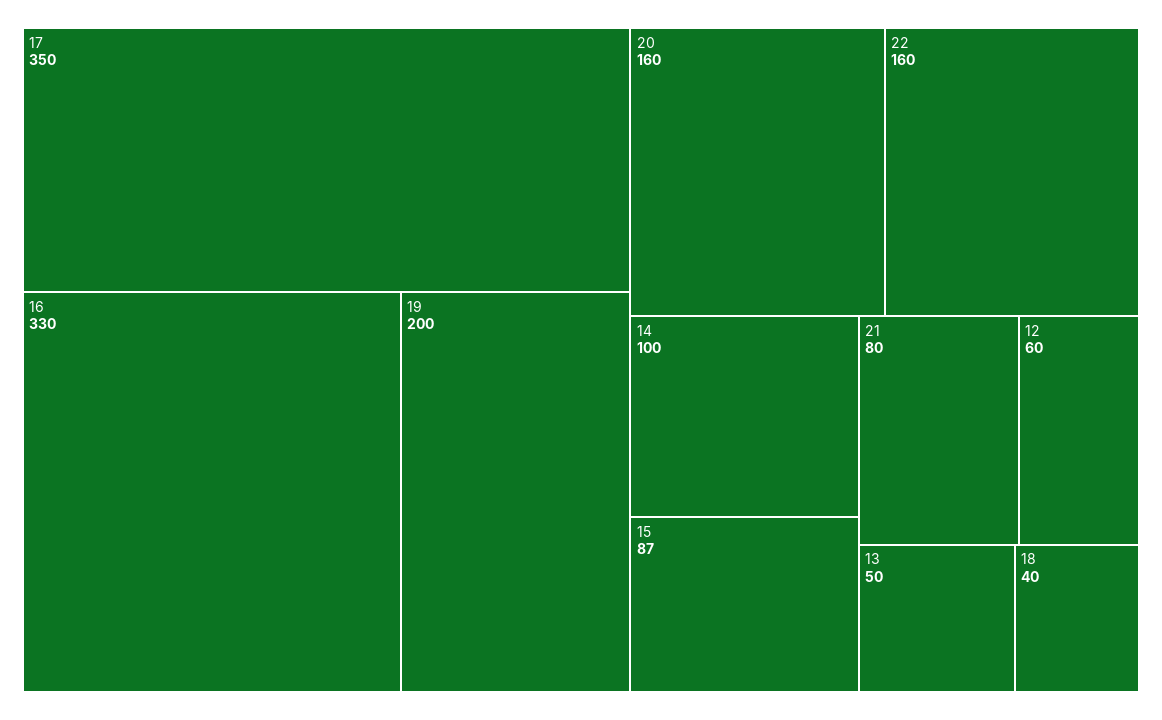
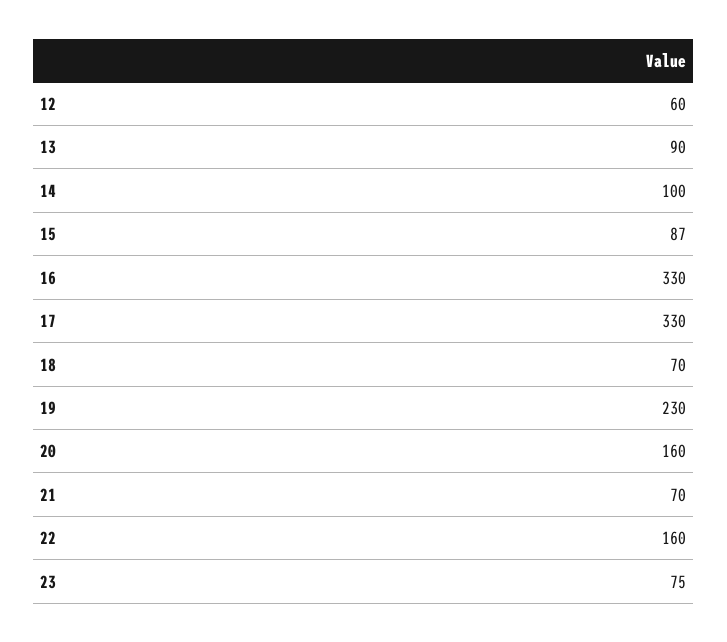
17: 350 -> 330
19: 200 -> 230
21: 80 -> 70
13: 50 -> 90
18: 40 -> 70
23: none -> 75

